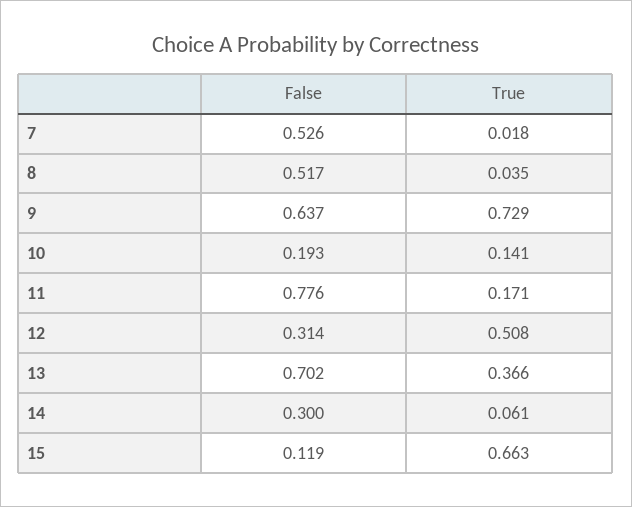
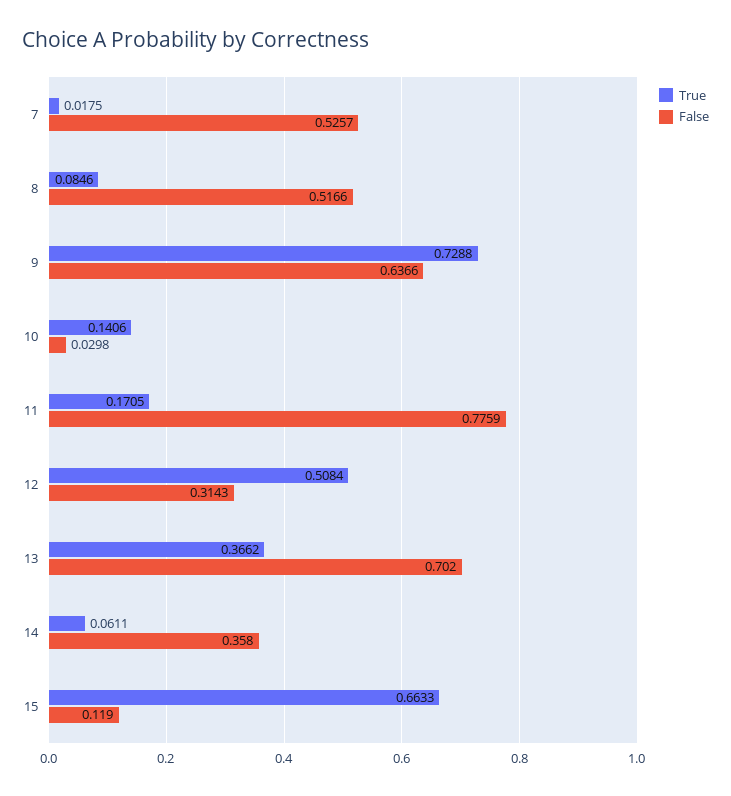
True, 8: 0.035 -> 0.0846
False, 10: 0.193 -> 0.0298
False, 14: 0.3 -> 0.358

